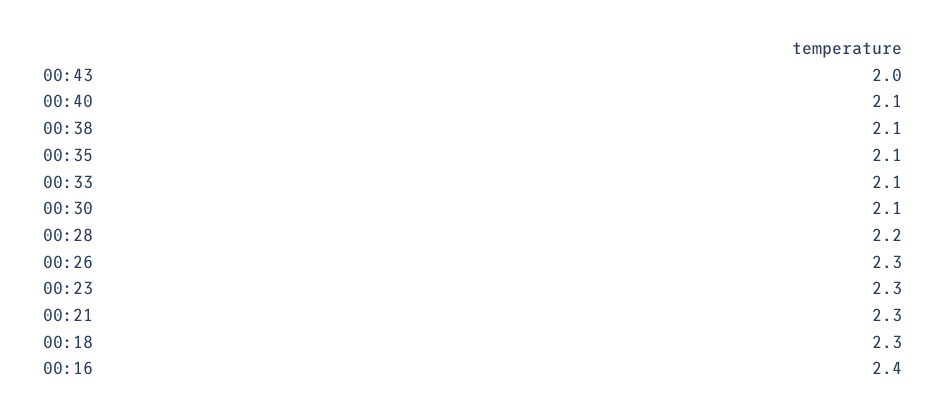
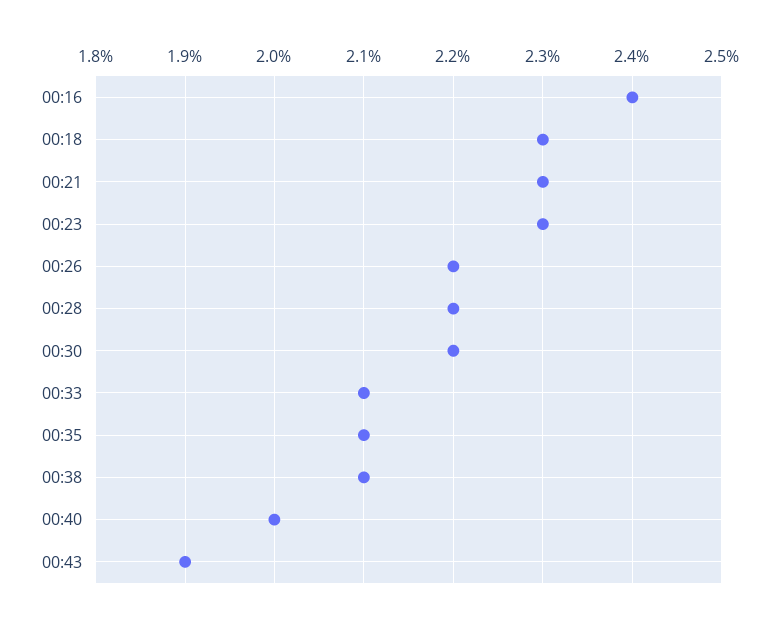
00:43: 2 -> 1.9
00:40: 2.1 -> 2
00:30: 2.1 -> 2.2
00:26: 2.3 -> 2.2

